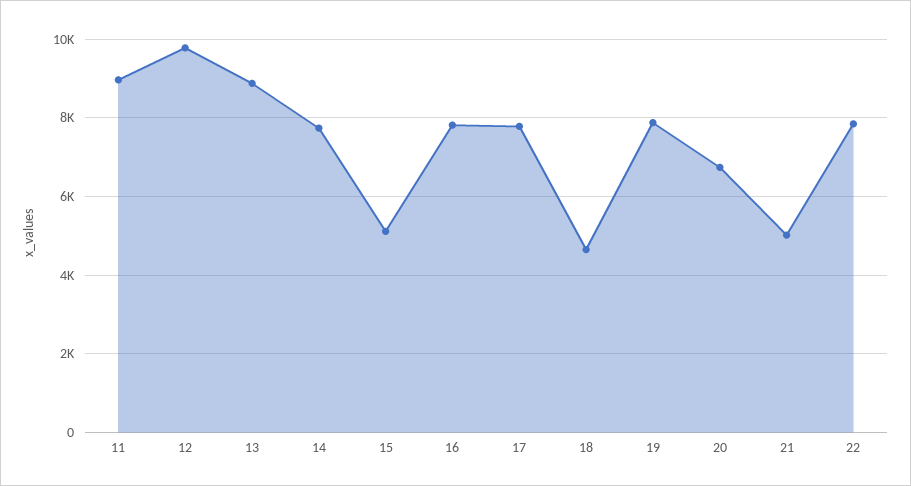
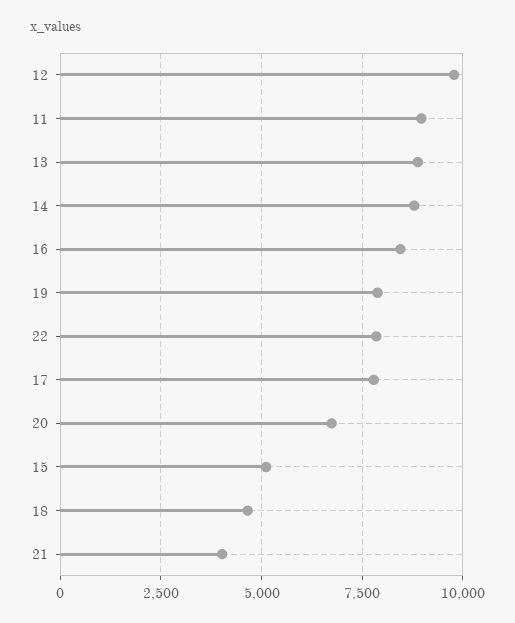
14: 7800 -> 8750
16: 7800 -> 8500
21: 5000 -> 4000

